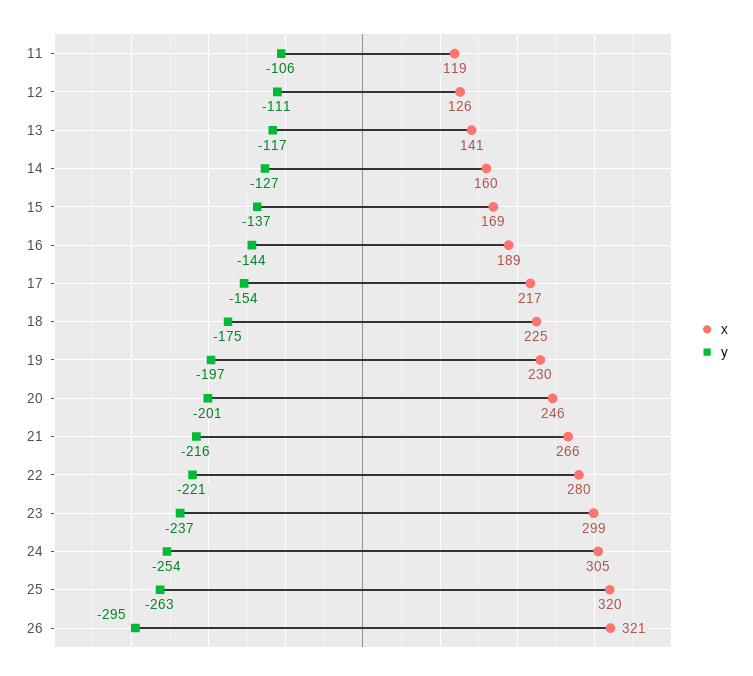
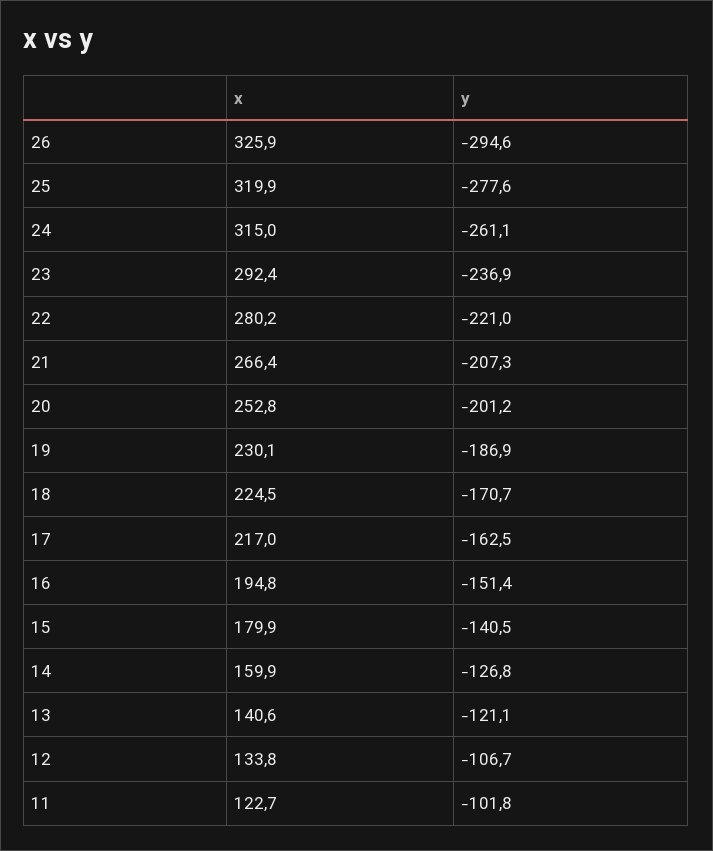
x, 11: 119 -> 122.7
y, 11: -106 -> -101.8
x, 12: 126 -> 133.8
y, 12: -111 -> -106.7
y, 13: -117 -> -121.1
x, 15: 169 -> 179.9
y, 15: -137 -> -140.5
x, 16: 189 -> 194.8
y, 16: -144 -> -151.4
y, 17: -154 -> -162.5
y, 18: -175 -> -170.7
y, 19: -197 -> -186.9
x, 20: 246 -> 252.8
y, 21: -216 -> -207.3
x, 23: 299 -> 292.4
x, 24: 305 -> 315
y, 24: -254 -> -261.1
y, 25: -263 -> -277.6
x, 26: 321 -> 325.9

